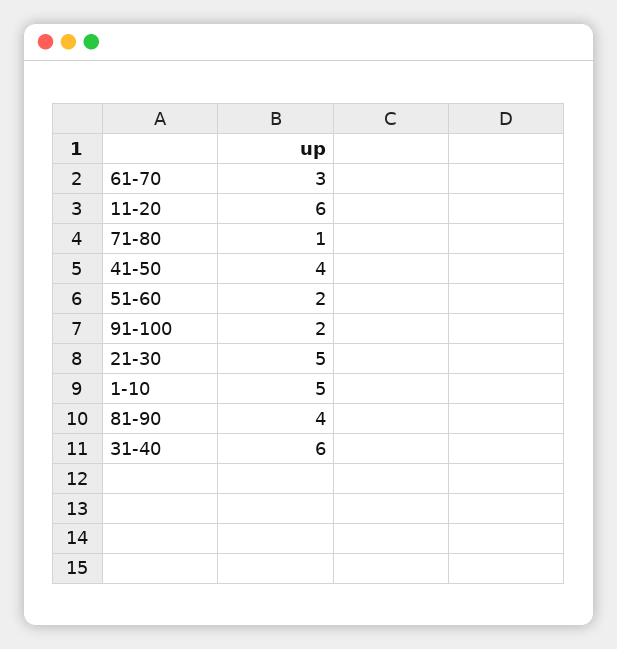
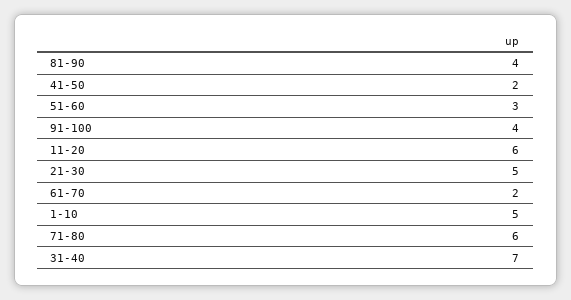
61-70: 3 -> 2
71-80: 1 -> 6
41-50: 4 -> 2
51-60: 2 -> 3
91-100: 2 -> 4
31-40: 6 -> 7

